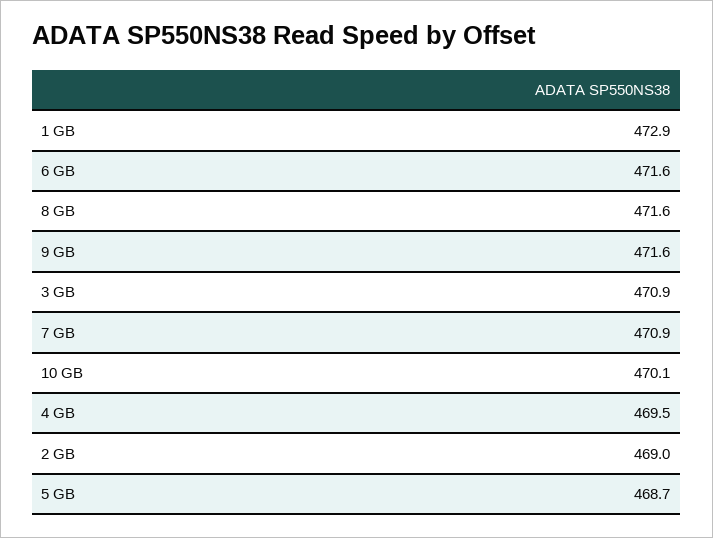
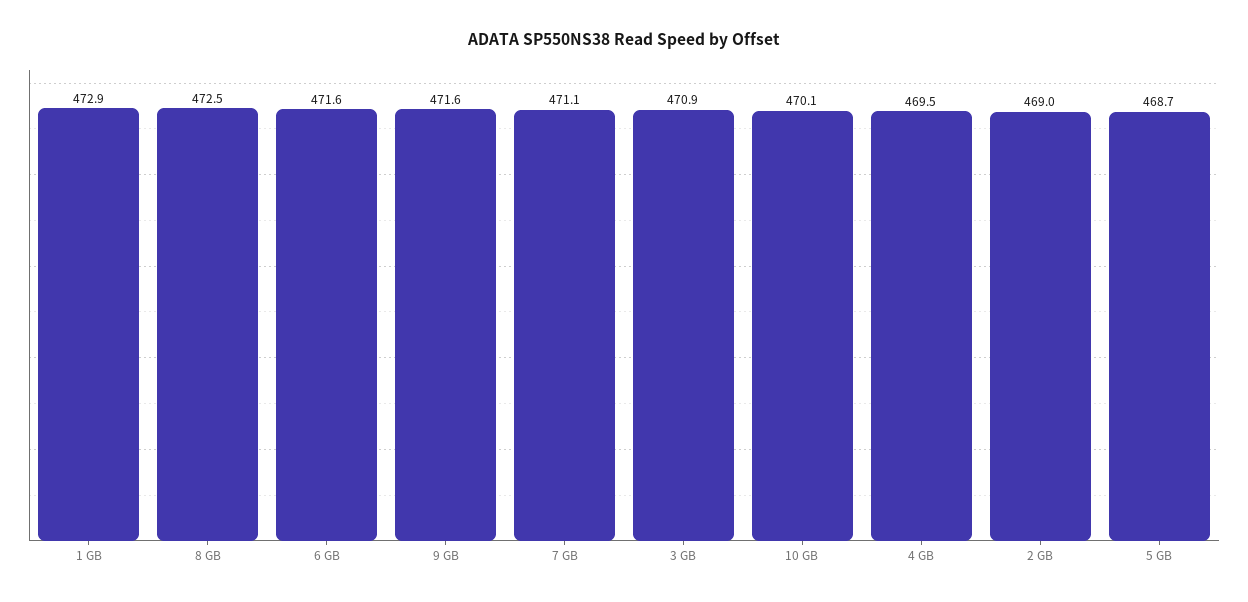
8 GB: 471.6 -> 472.5
7 GB: 470.9 -> 471.1

